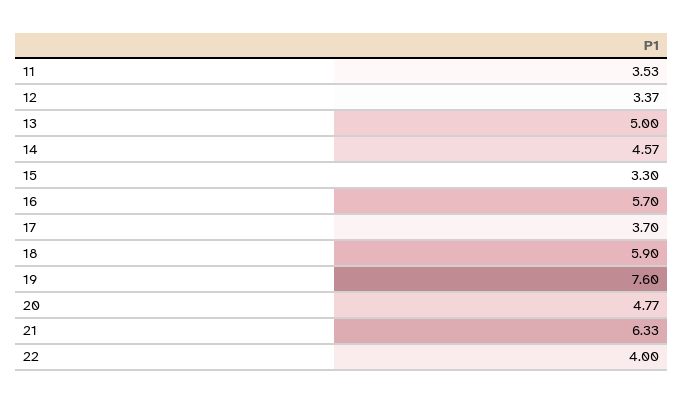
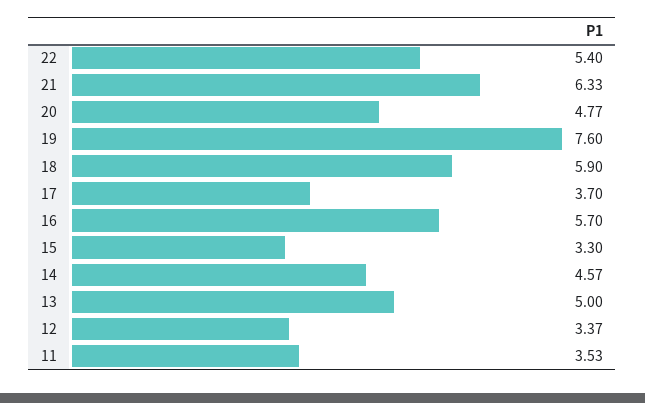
22: 4 -> 5.4

